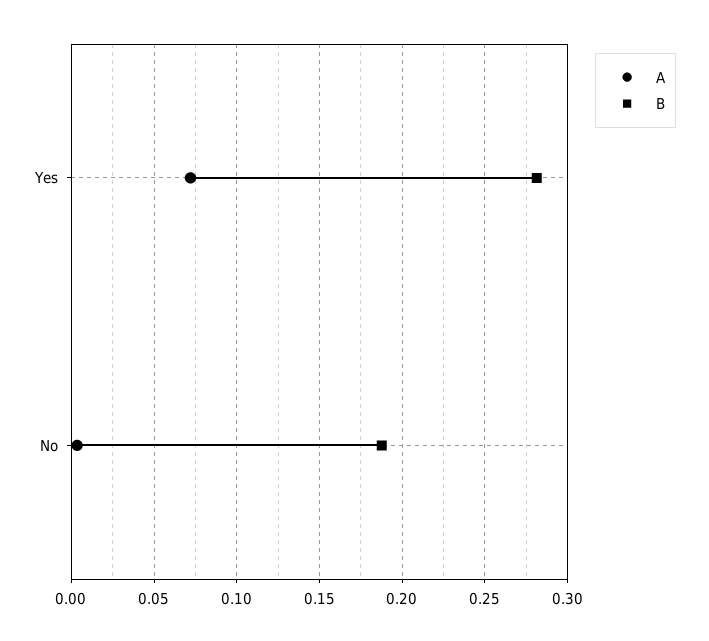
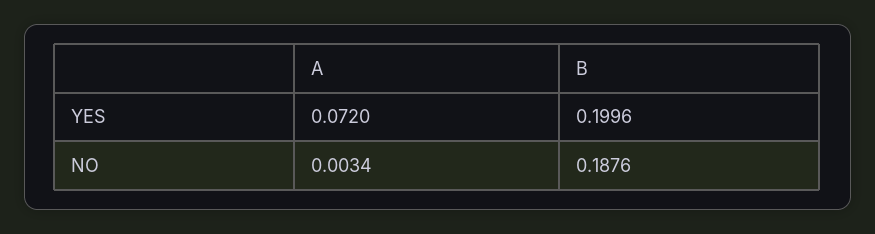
B, Yes: 0.28 -> 0.1996

